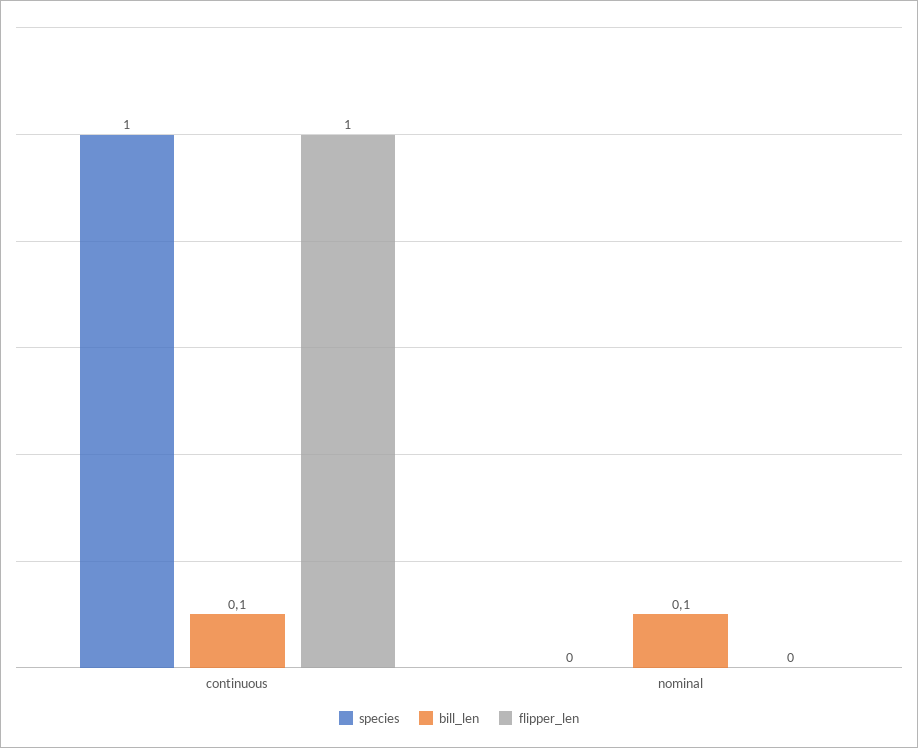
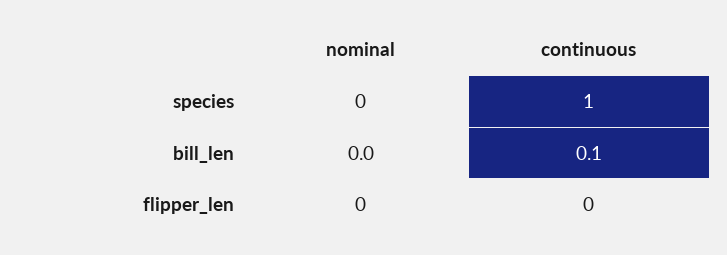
flipper_len, continuous: 1 -> 0
bill_len, nominal: 0.1 -> 0

